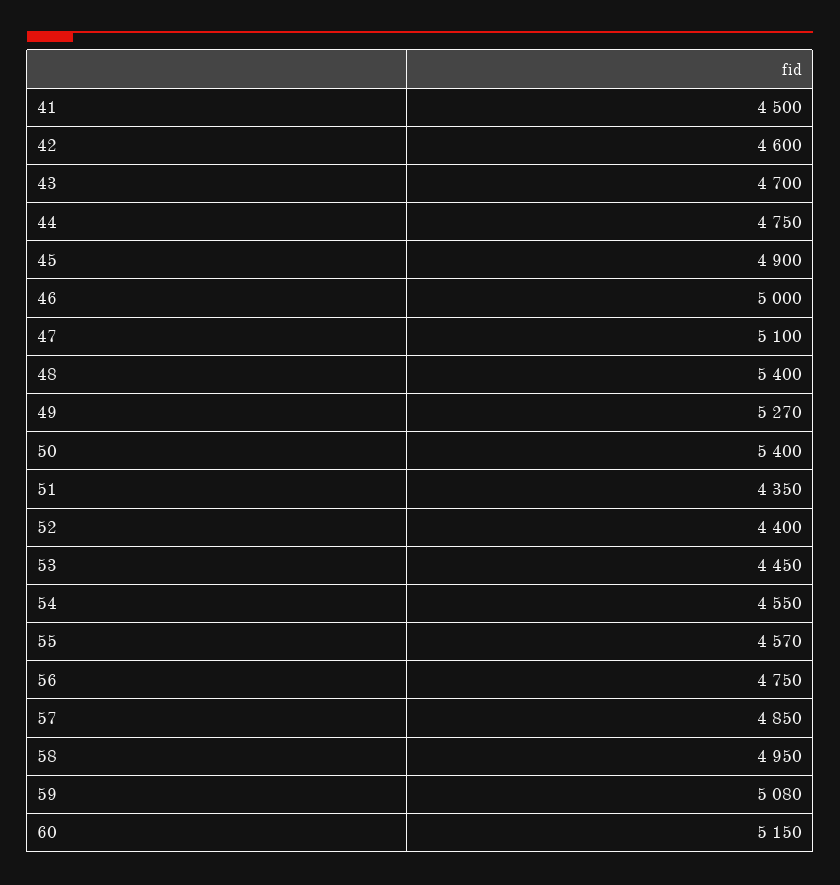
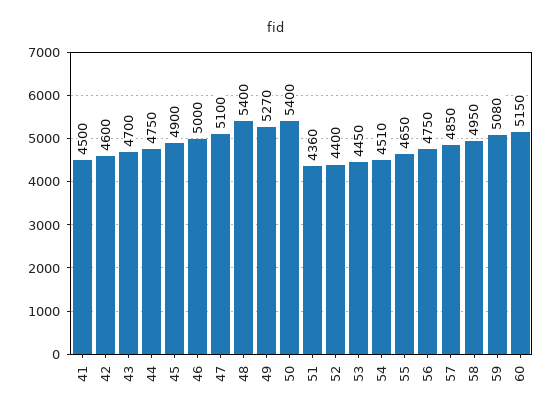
51: 4350 -> 4360
54: 4550 -> 4510
55: 4570 -> 4650

